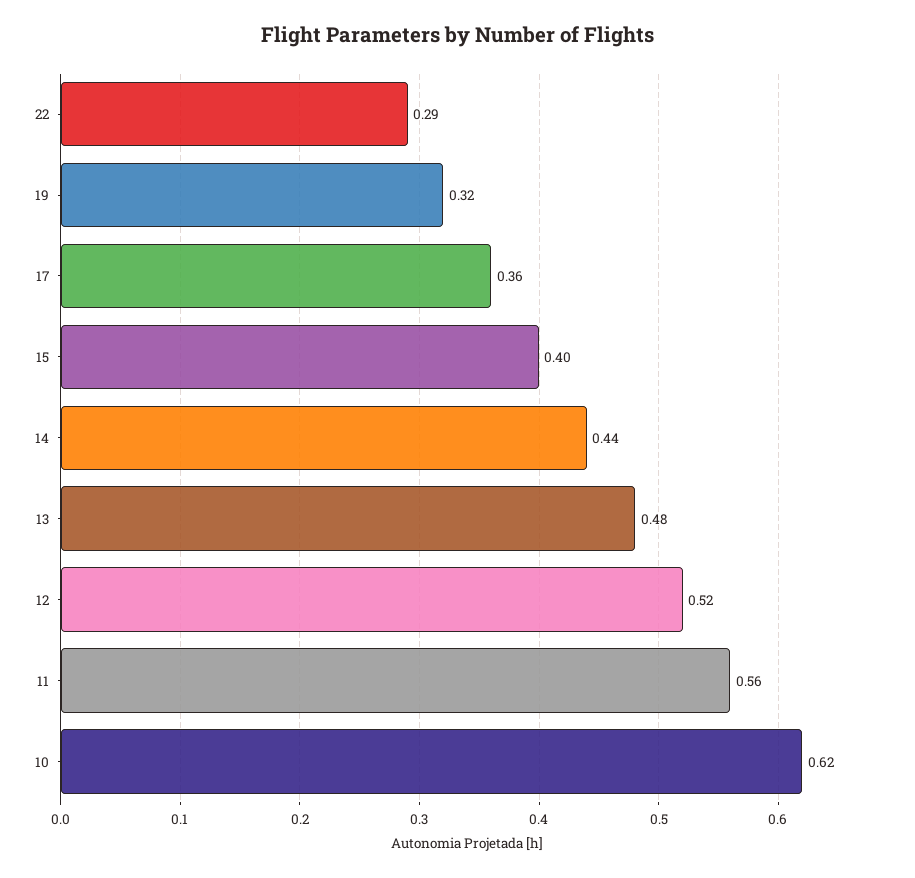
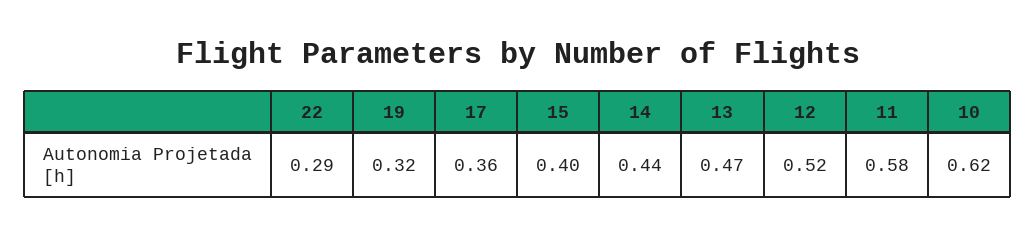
13: 0.48 -> 0.47
11: 0.56 -> 0.58

